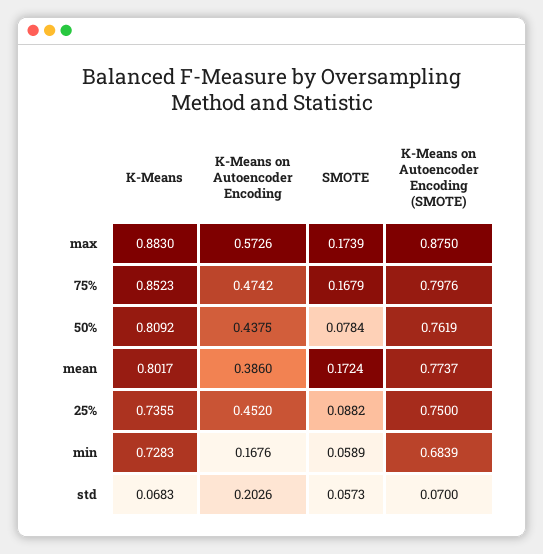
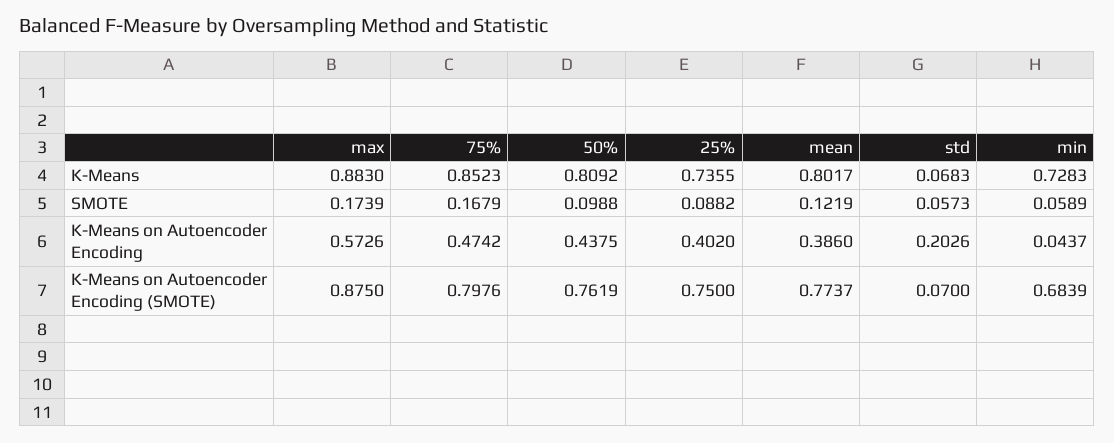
SMOTE, 50%: 0.0784 -> 0.0988
SMOTE, mean: 0.1724 -> 0.1219
K-Means on Autoencoder Encoding, 25%: 0.452 -> 0.402
K-Means on Autoencoder Encoding, min: 0.1676 -> 0.0437

